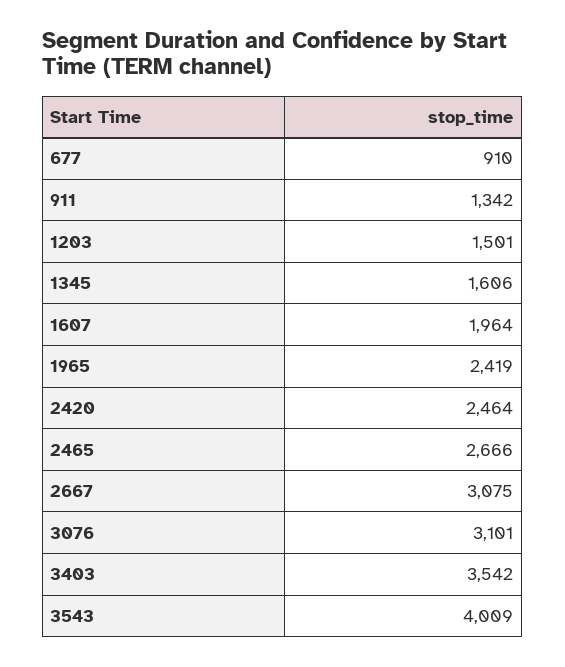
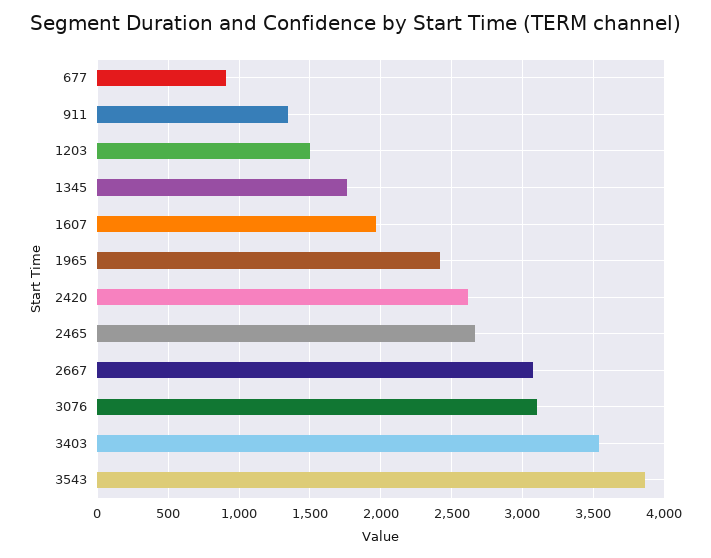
1345: 1606 -> 1750
2420: 2464 -> 2600
3543: 4009 -> 3850

